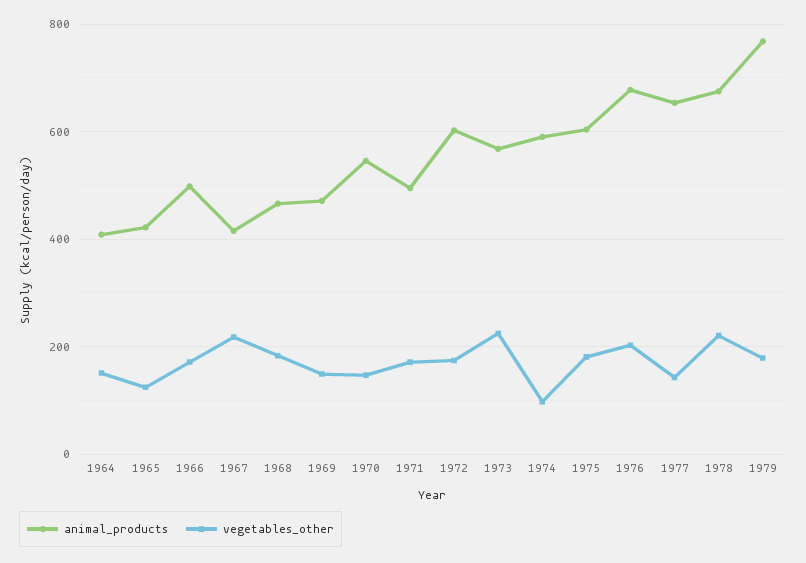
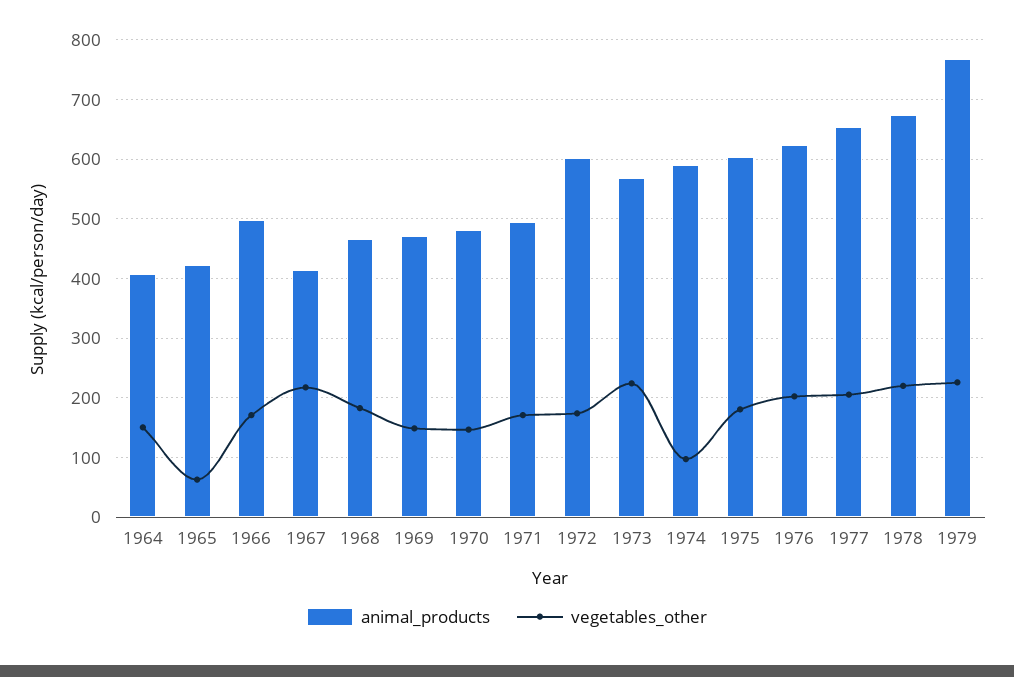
vegetables_other, 1965: 120 -> 60
animal_products, 1970: 540 -> 480
animal_products, 1976: 680 -> 620
vegetables_other, 1977: 140 -> 200
vegetables_other, 1979: 180 -> 220

